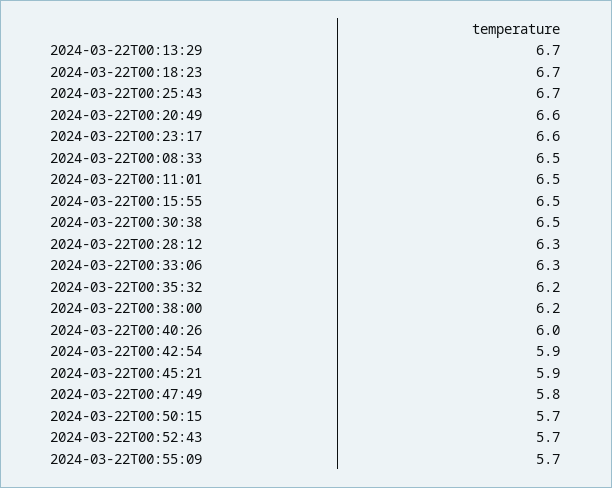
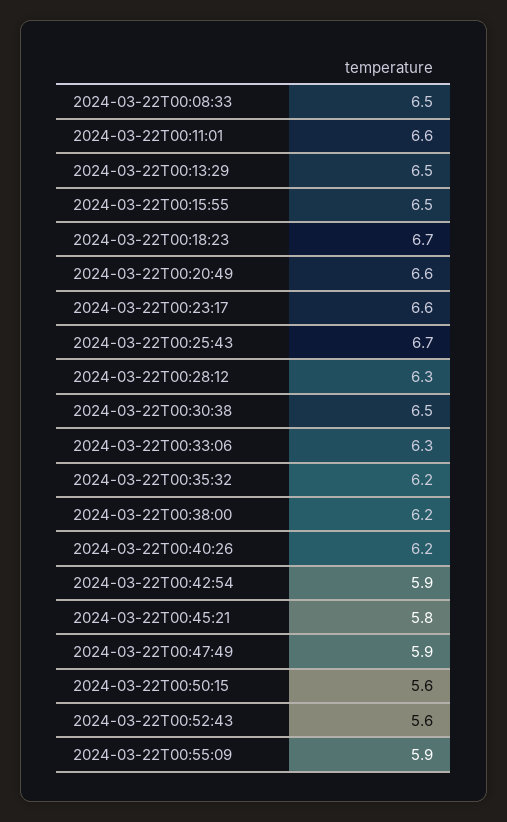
2024-03-22T00:13:29: 6.7 -> 6.5
2024-03-22T00:11:01: 6.5 -> 6.6
2024-03-22T00:40:26: 6 -> 6.2
2024-03-22T00:45:21: 5.9 -> 5.8
2024-03-22T00:47:49: 5.8 -> 5.9
2024-03-22T00:50:15: 5.7 -> 5.6
2024-03-22T00:52:43: 5.7 -> 5.6
2024-03-22T00:55:09: 5.7 -> 5.9

